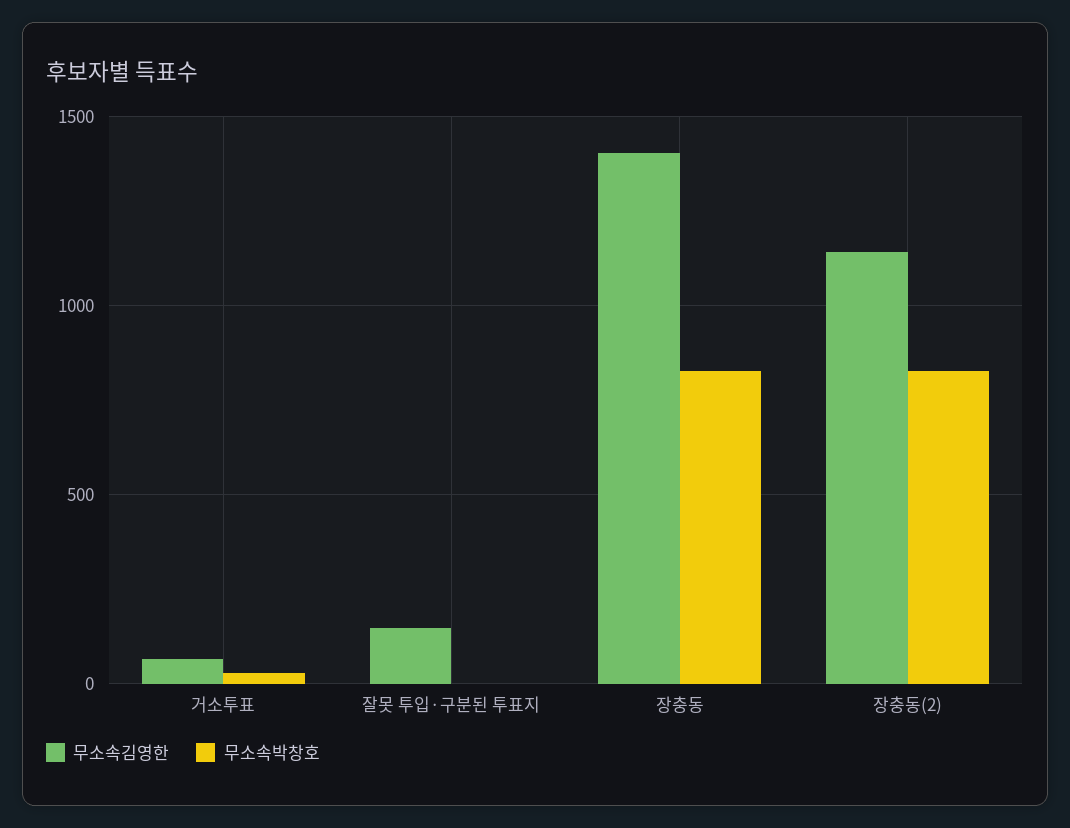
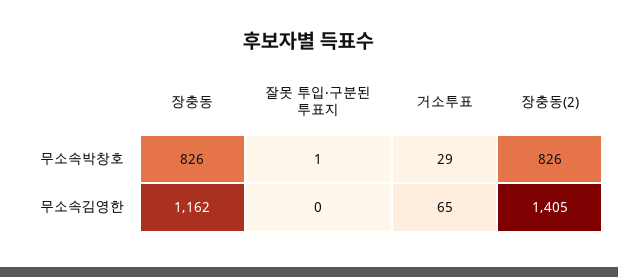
무소속김영한, 잘못 투입·구분된 투표지: 150 -> 0
무소속김영한, 장충동: 1400 -> 1162
무소속김영한, 장충동(2): 1150 -> 1405

